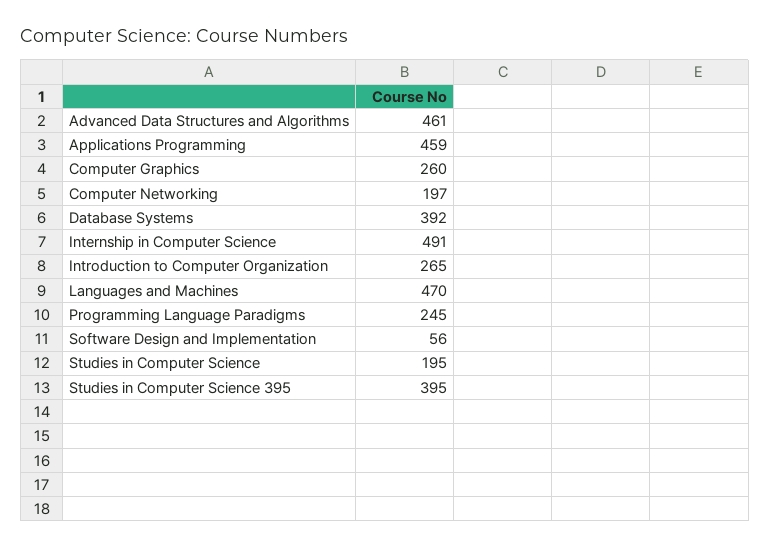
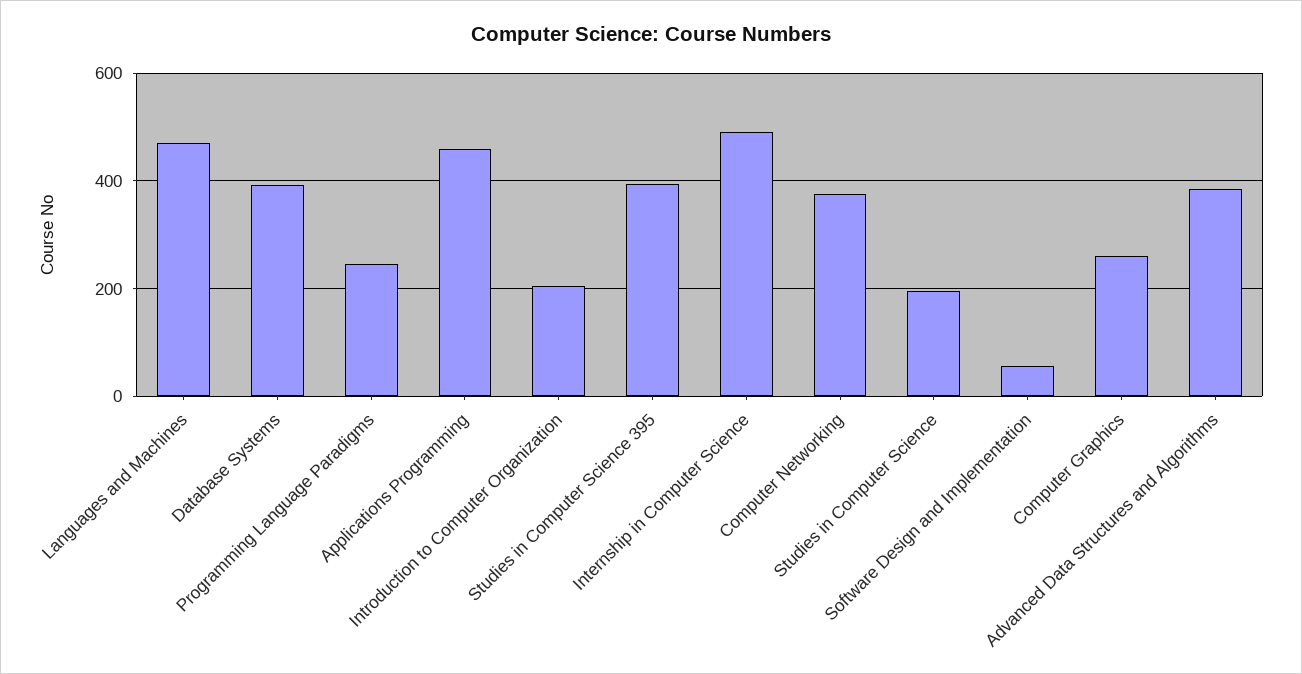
Advanced Data Structures and Algorithms: 461 -> 380
Computer Networking: 197 -> 380
Introduction to Computer Organization: 265 -> 200

